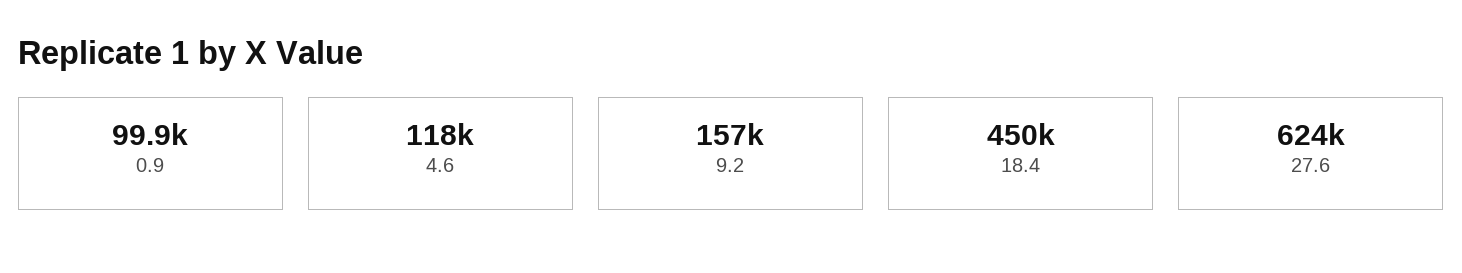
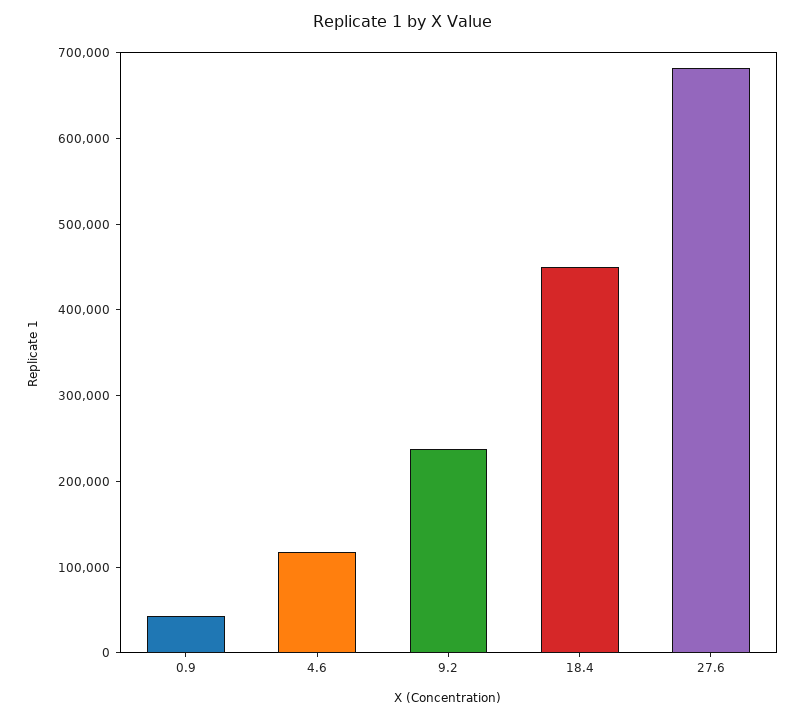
0.9: 99900 -> 40000
9.2: 157000 -> 240000
27.6: 624000 -> 680000

